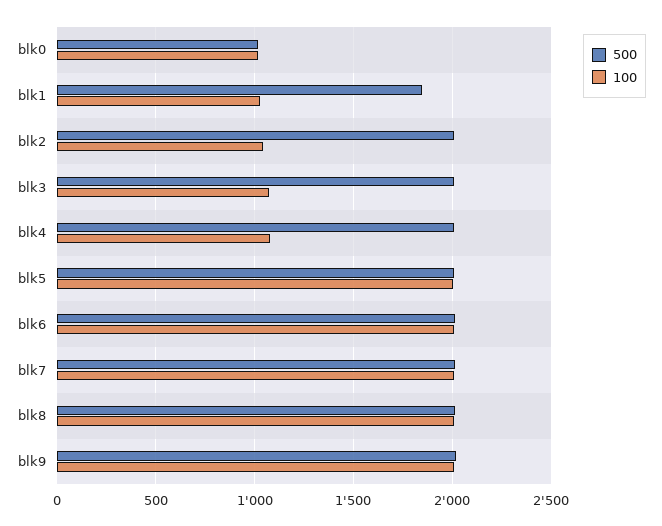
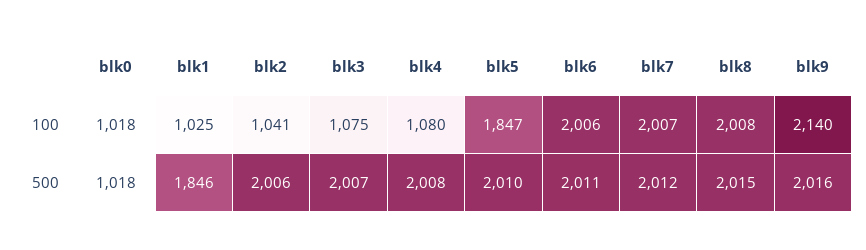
100, blk5: 2000 -> 1847
100, blk9: 2000 -> 2140

